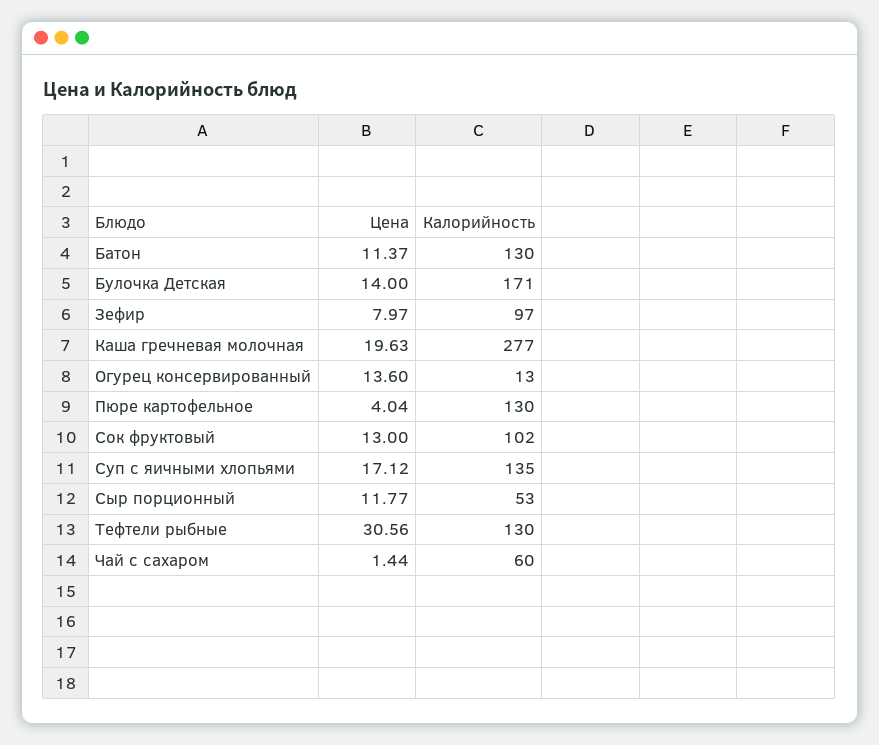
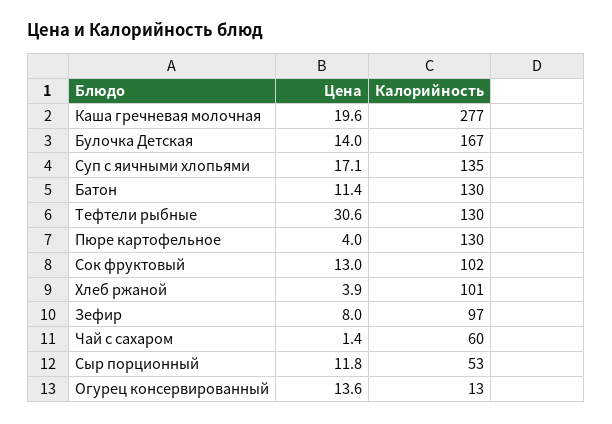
Калорийность, Булочка Детская: 171 -> 167
Цена, Хлеб ржаной: none -> 3.9
Калорийность, Хлеб ржаной: none -> 101

